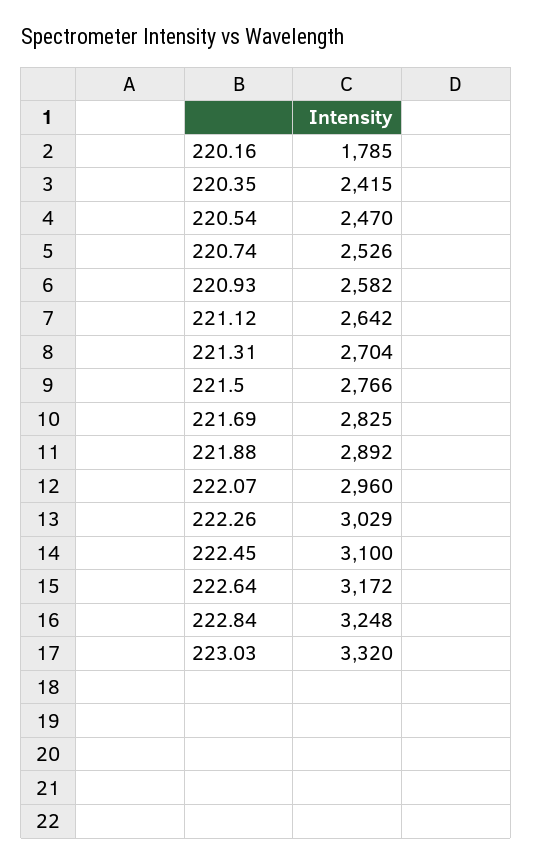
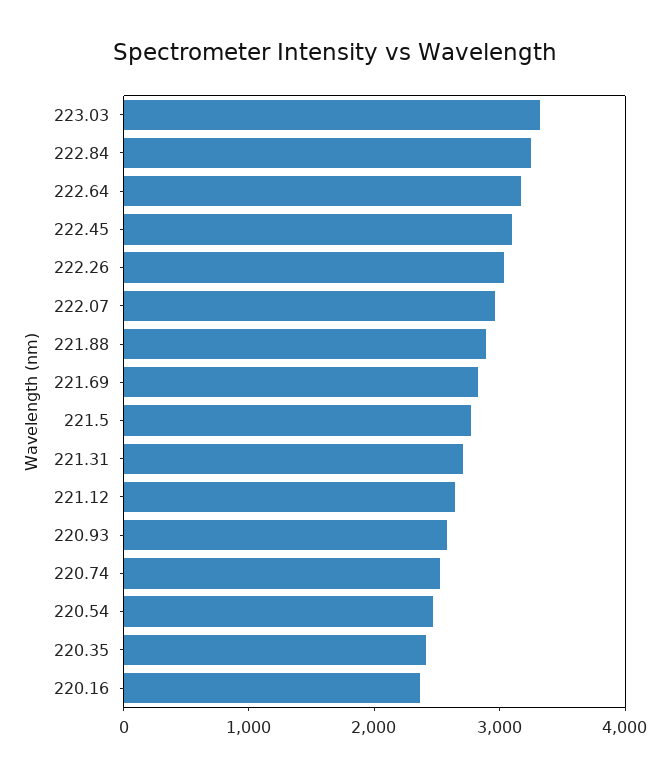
220.16: 1785 -> 2400

